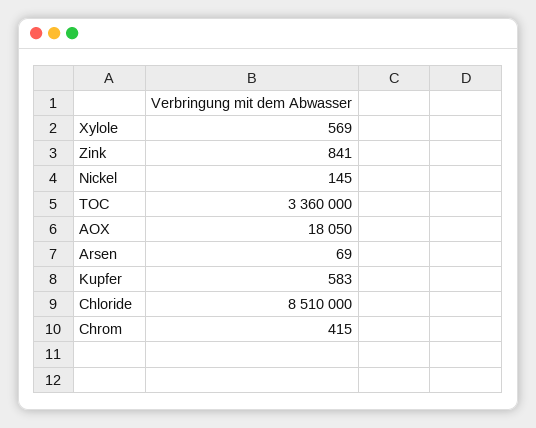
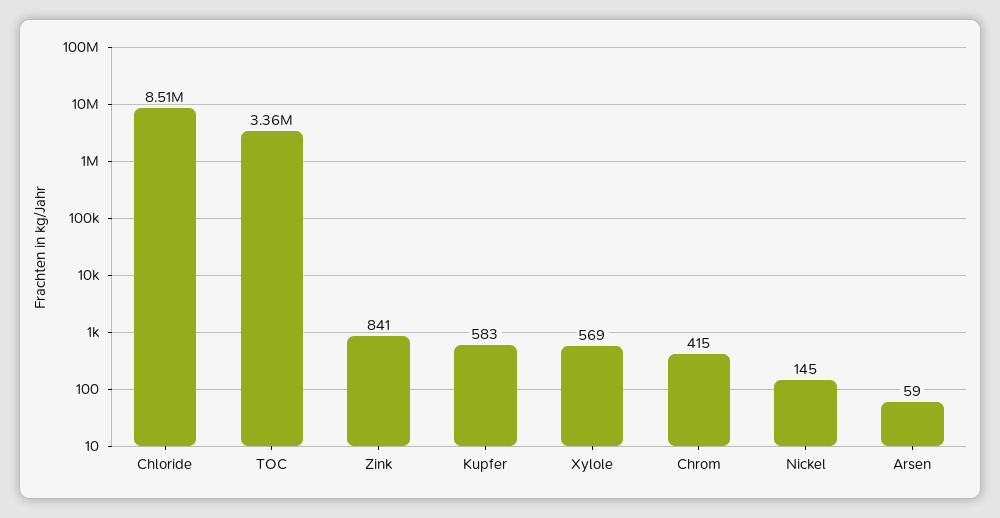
AOX: 18050 -> none
Arsen: 69 -> 59

